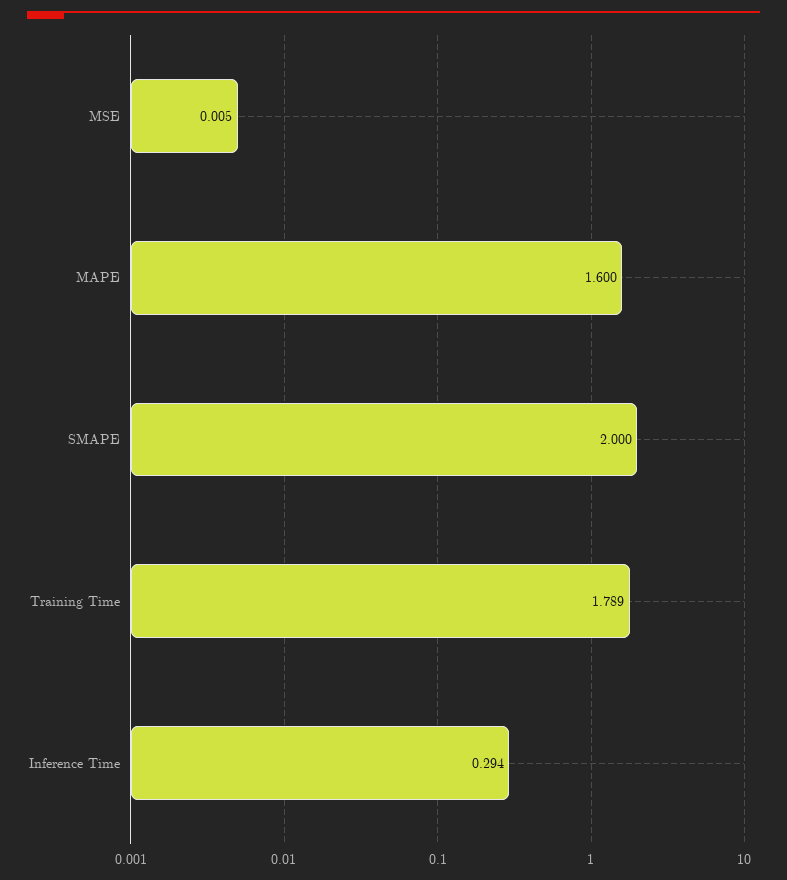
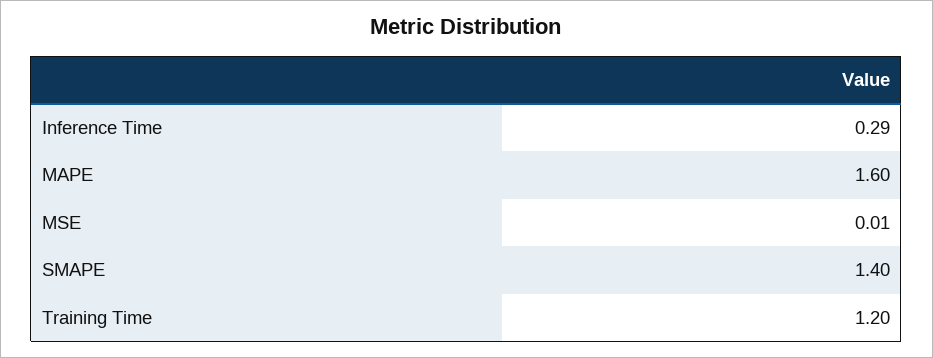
SMAPE: 2 -> 1.4
Training Time: 1.789 -> 1.2

